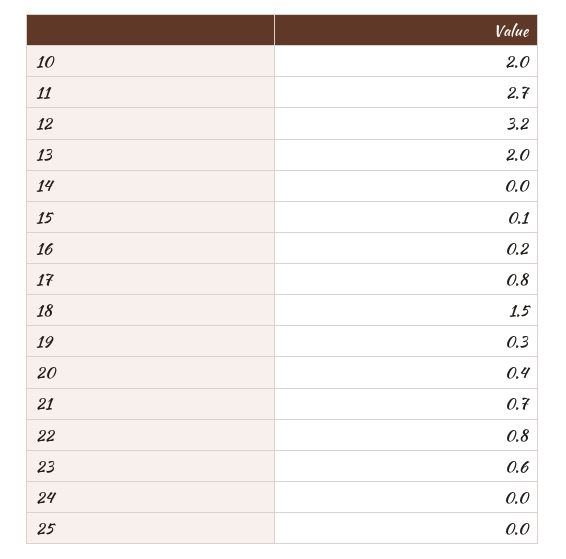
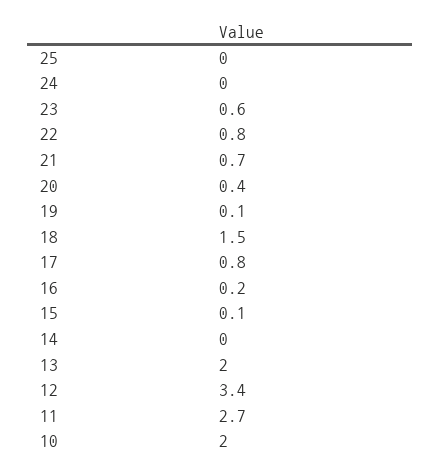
12: 3.2 -> 3.4
19: 0.3 -> 0.1

